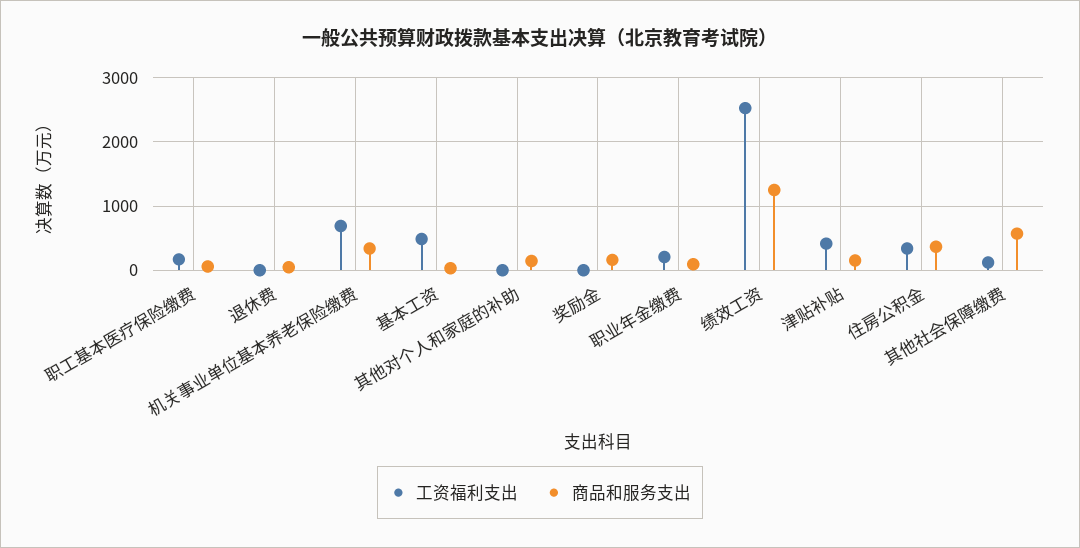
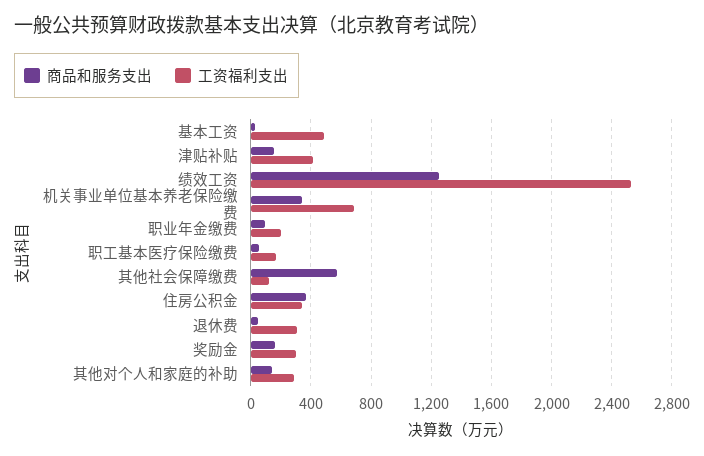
工资福利支出, 退休费: 0 -> 300
工资福利支出, 其他对个人和家庭的补助: 0 -> 300
工资福利支出, 奖励金: 0 -> 300

